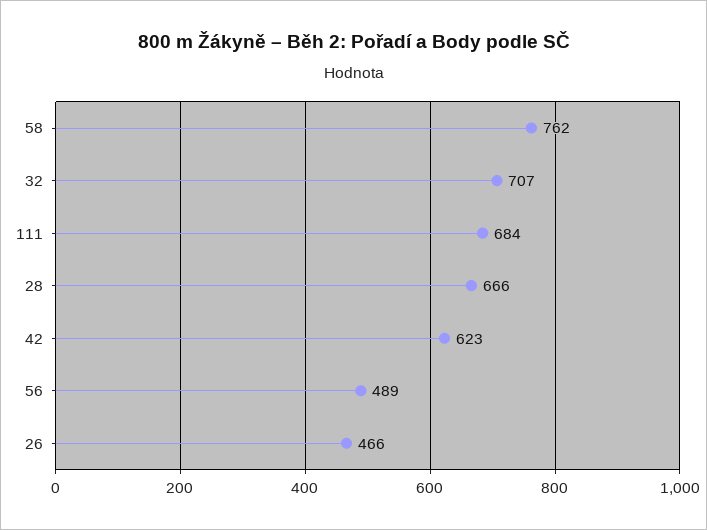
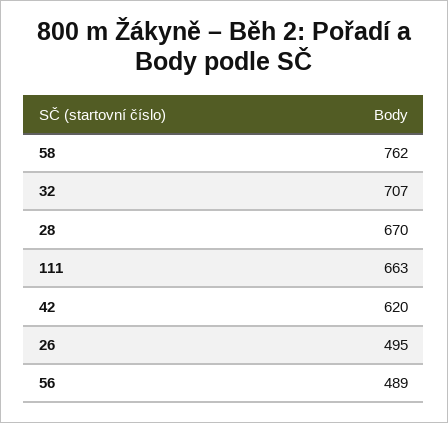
111: 684 -> 663
28: 666 -> 670
42: 623 -> 620
26: 466 -> 495

